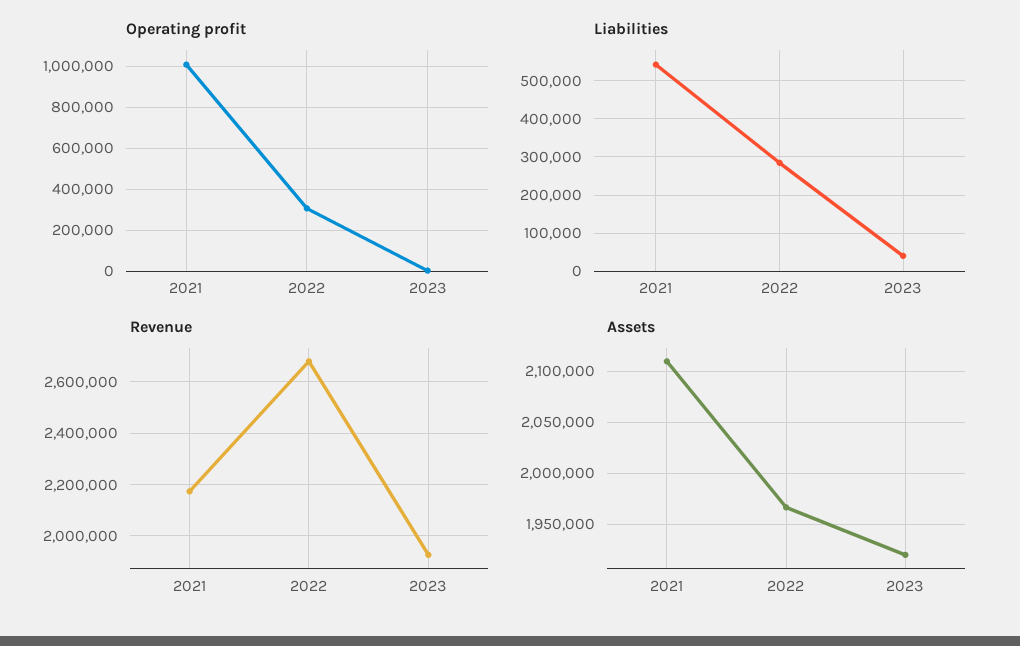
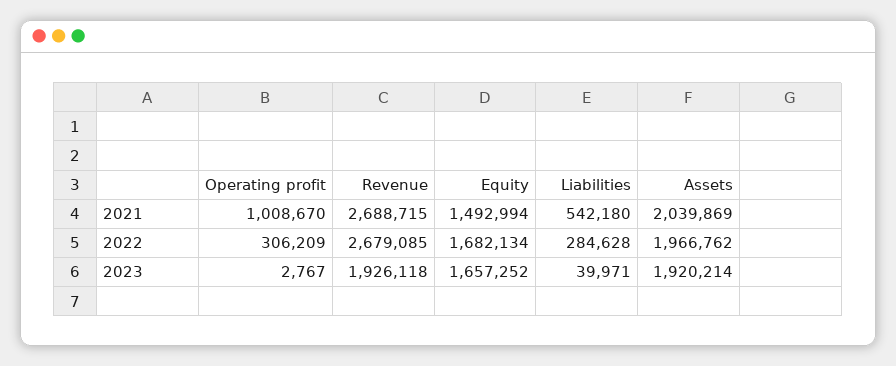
Revenue, 2021: 2175000 -> 2688715
Assets, 2021: 2110000 -> 2039869
Equity, 2021: none -> 1492994
Equity, 2022: none -> 1682134
Equity, 2023: none -> 1657252

